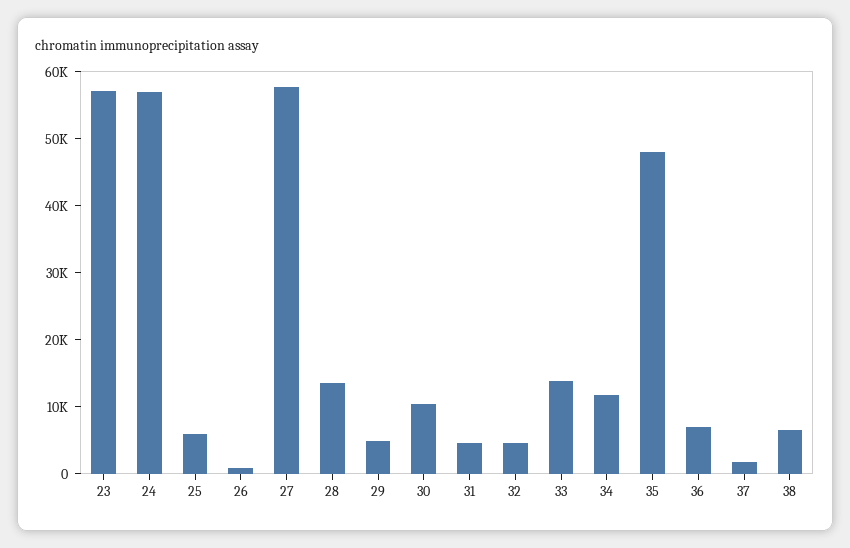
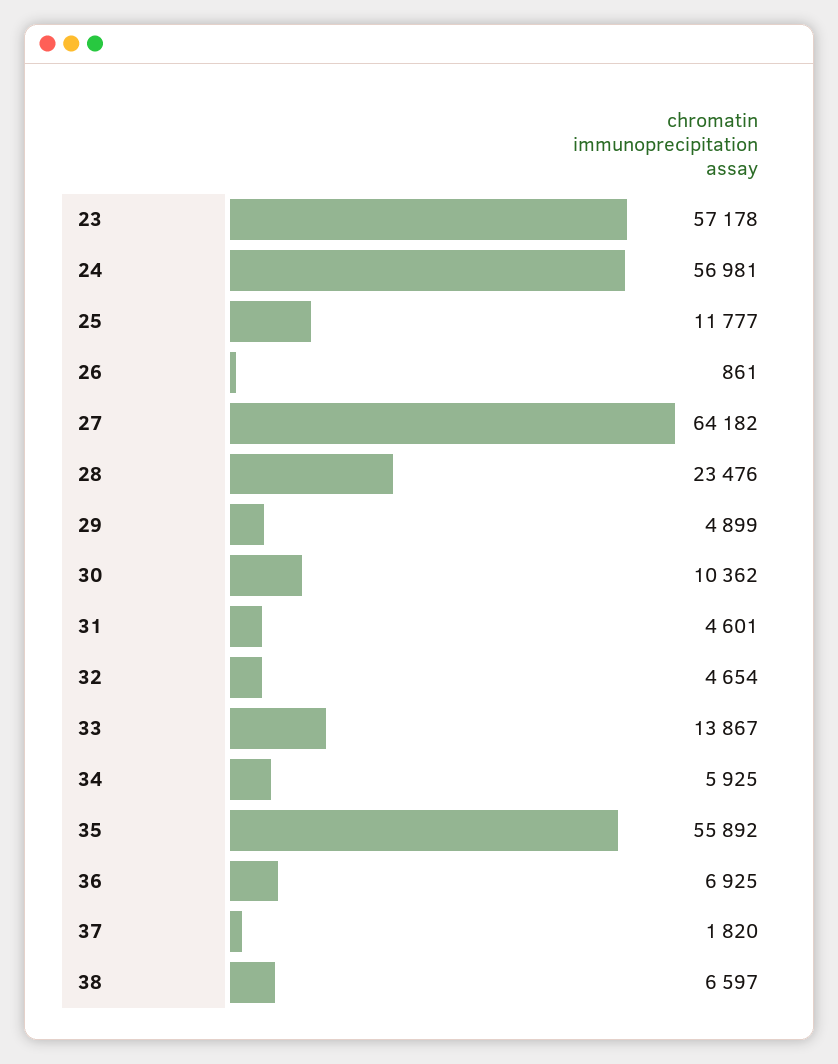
25: 6000 -> 11777
27: 58000 -> 64182
28: 14000 -> 23476
34: 12000 -> 5925
35: 48000 -> 55892

